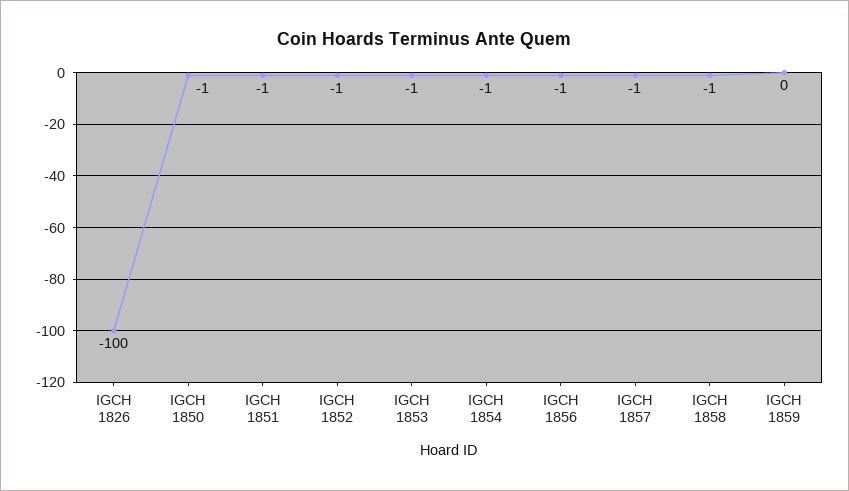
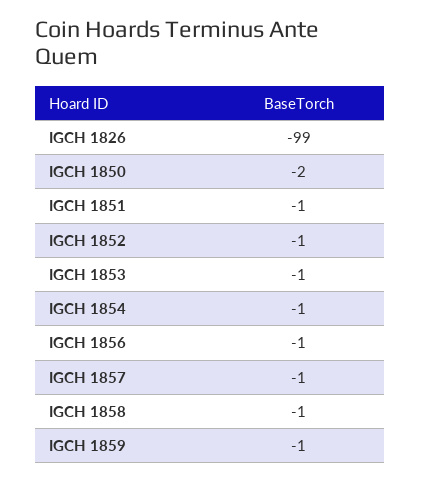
IGCH 1826: -100 -> -99
IGCH 1850: -1 -> -2
IGCH 1859: 0 -> -1

